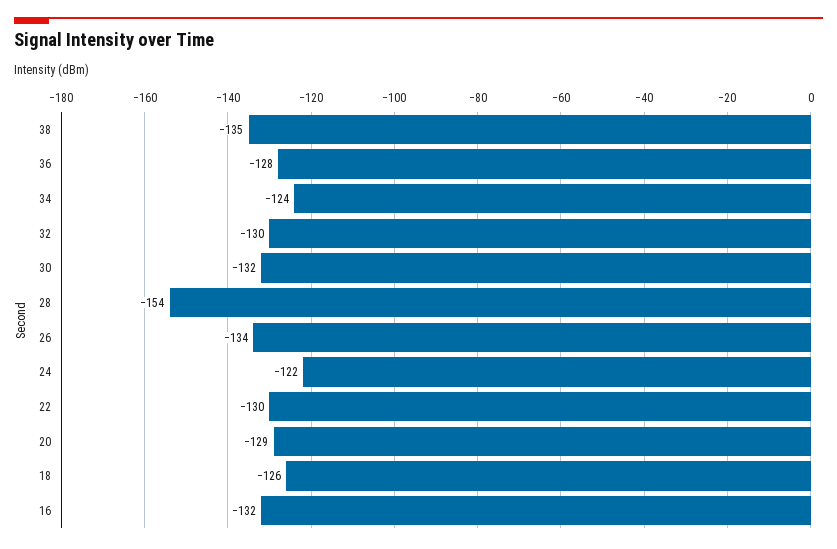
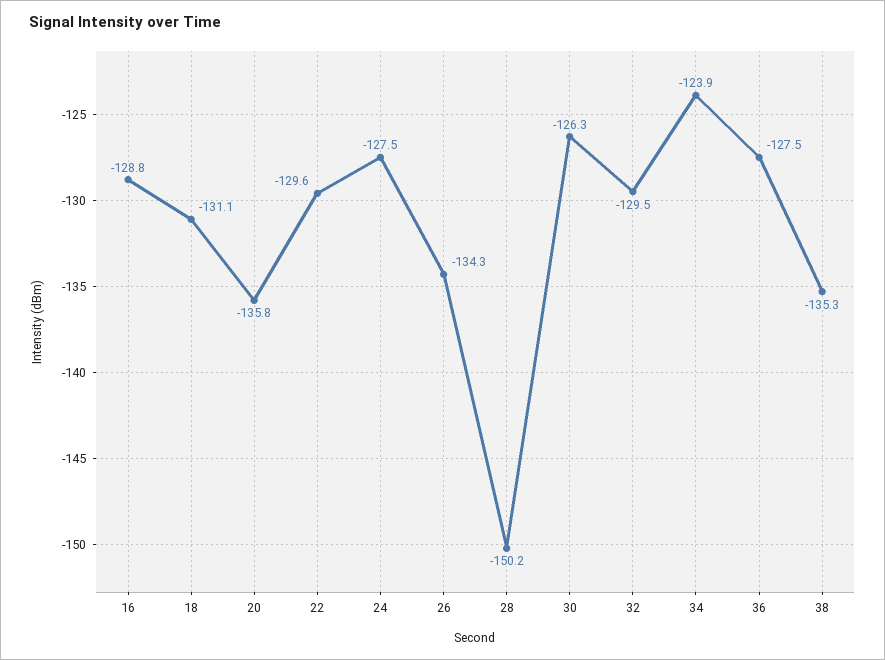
30: -132 -> -126.3
28: -154 -> -150.2
24: -122 -> -127.5
20: -129 -> -135.8
18: -126 -> -131.1
16: -132 -> -128.8

